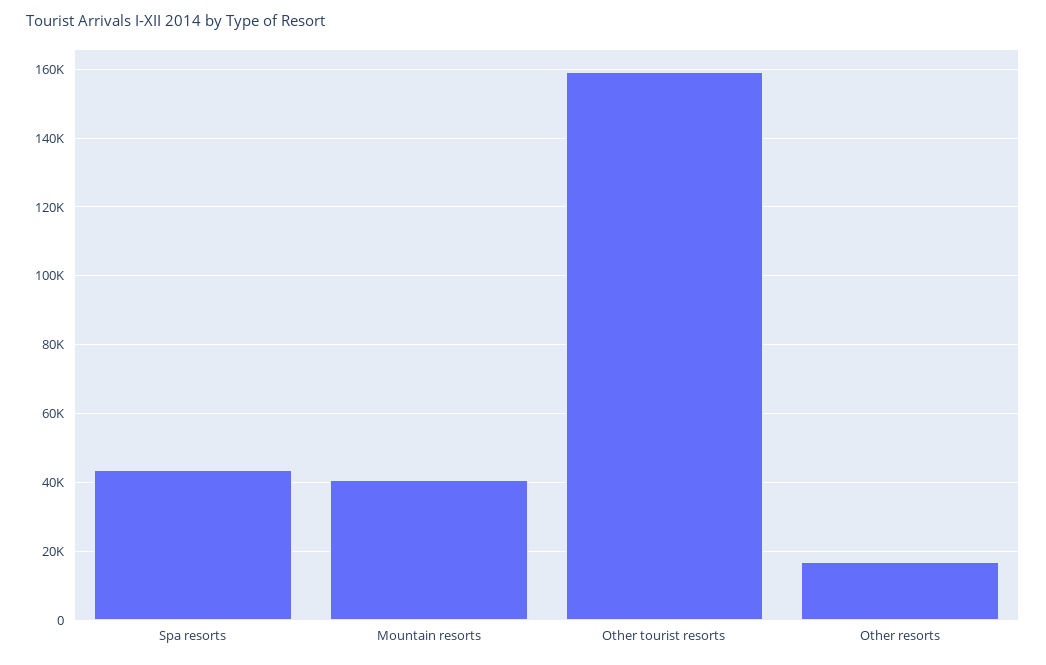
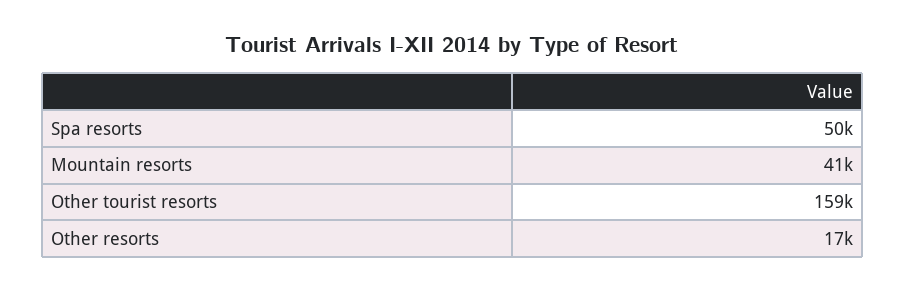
Spa resorts: 44000 -> 50000

